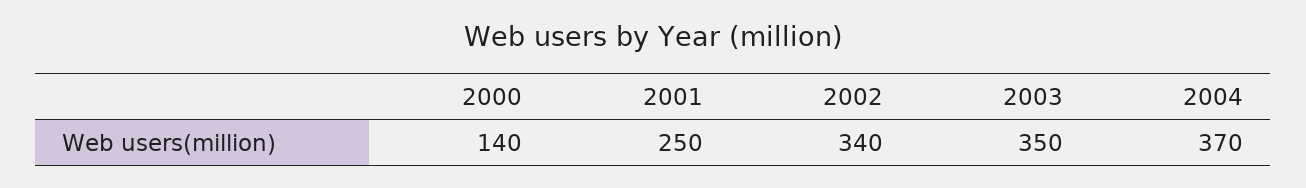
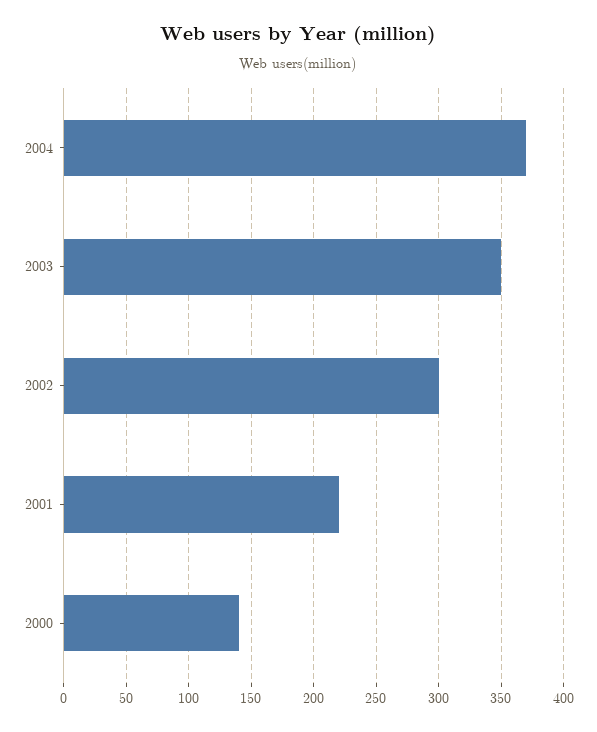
2001: 250 -> 220
2002: 340 -> 300

